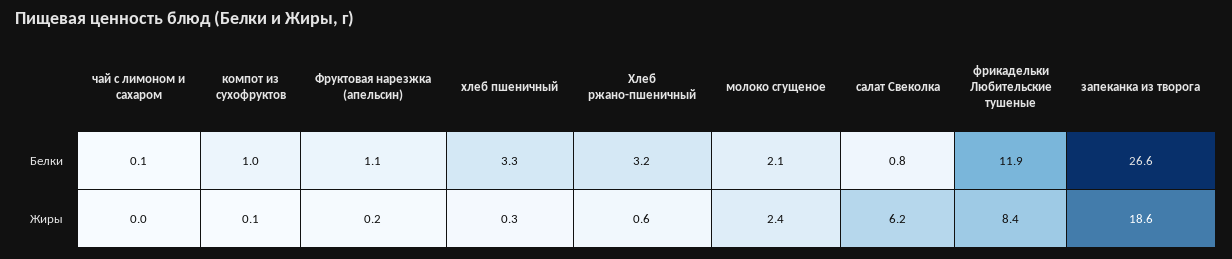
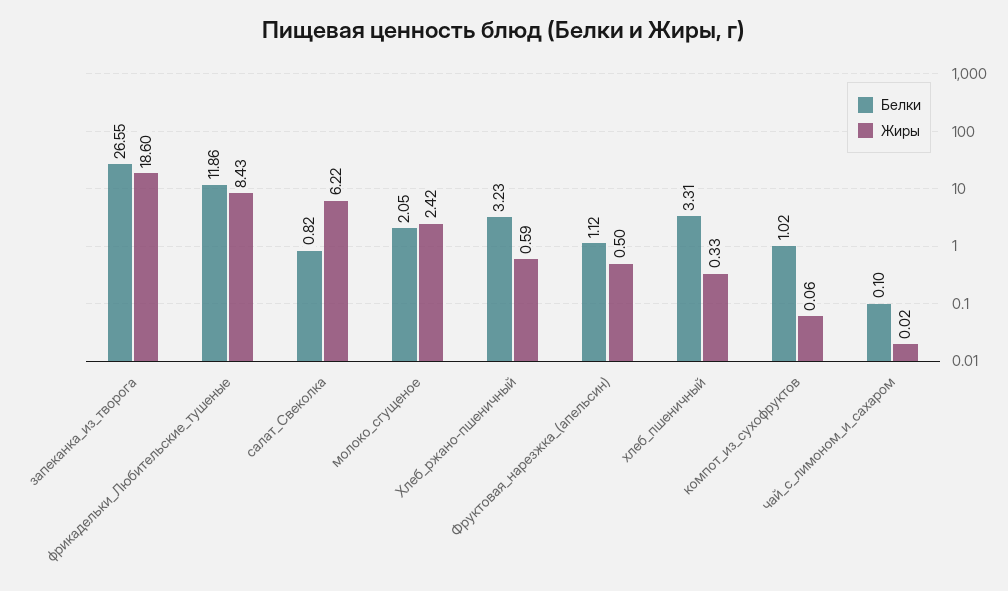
Жиры, Фруктовая нарезжка (апельсин): 0.2 -> 0.5

